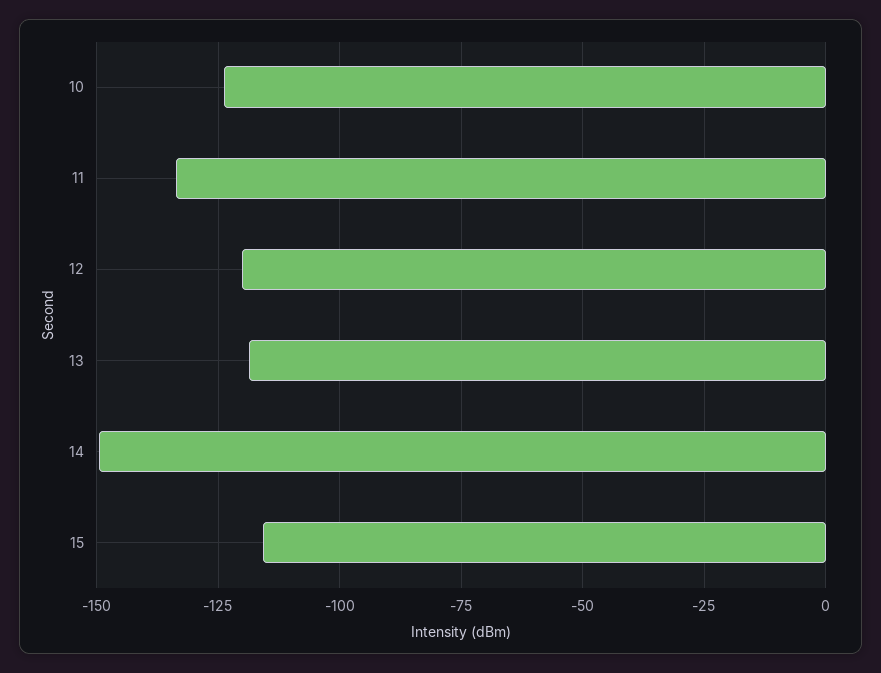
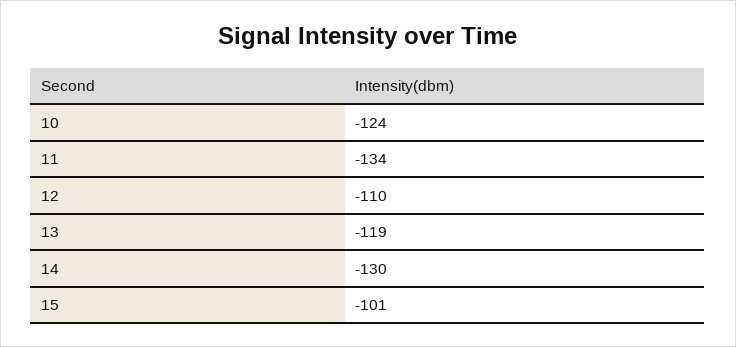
12: -120 -> -110
14: -150 -> -130
15: -115 -> -101

